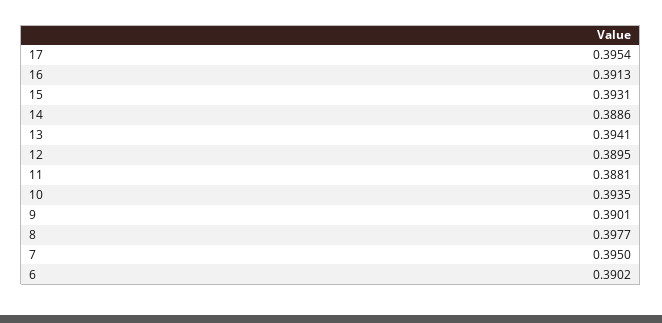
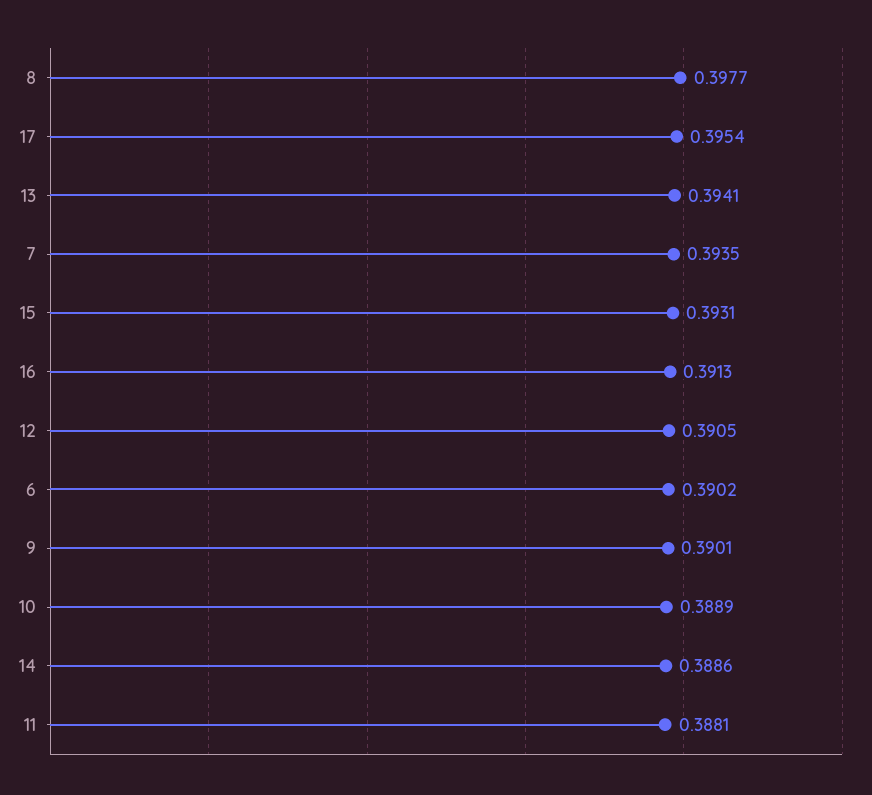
12: 0.3895 -> 0.3905
10: 0.3935 -> 0.3889
7: 0.395 -> 0.3935

